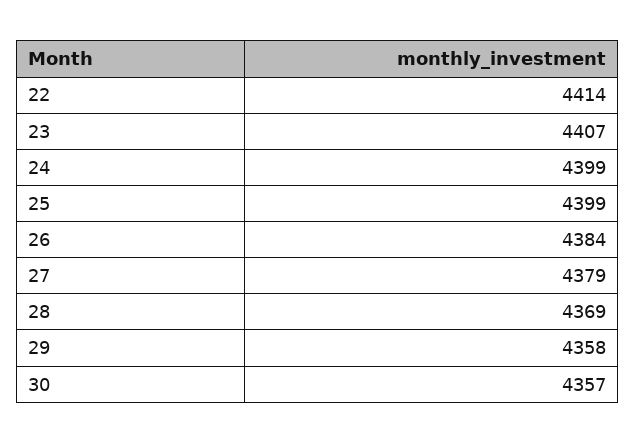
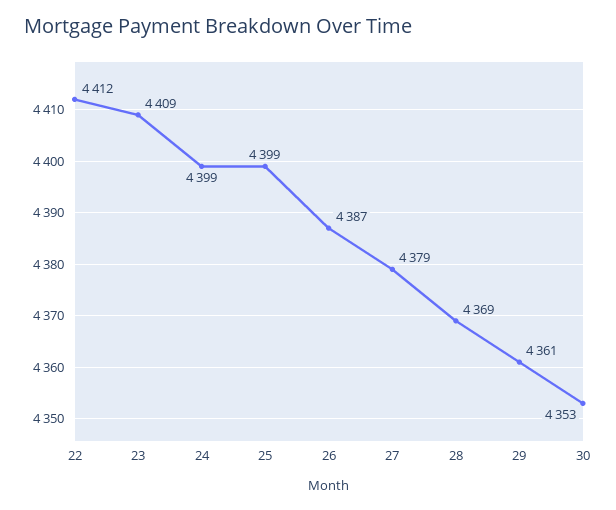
22: 4414 -> 4412
23: 4407 -> 4409
26: 4384 -> 4387
29: 4358 -> 4361
30: 4357 -> 4353

